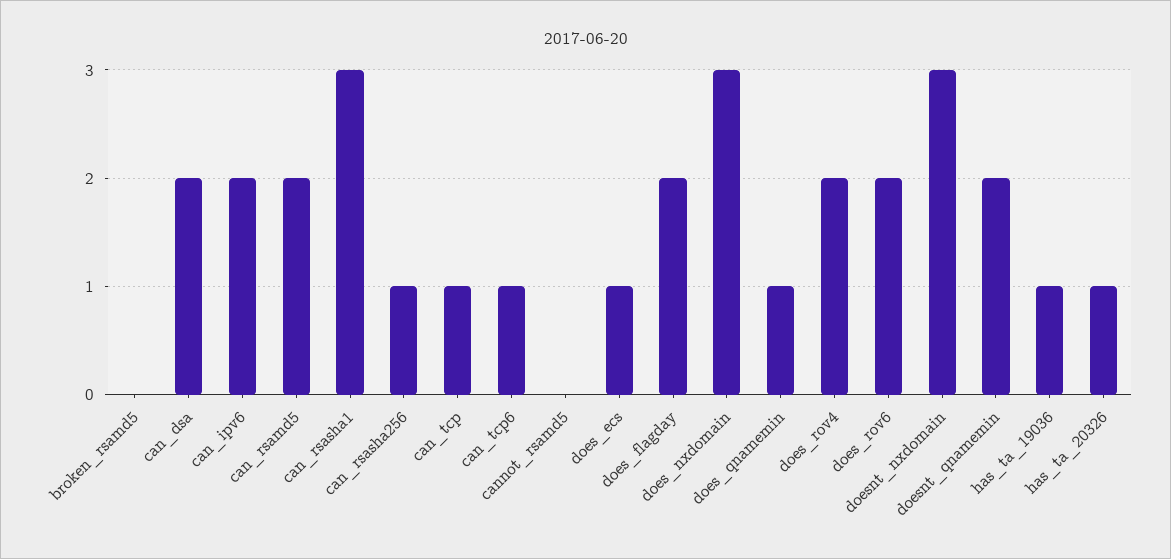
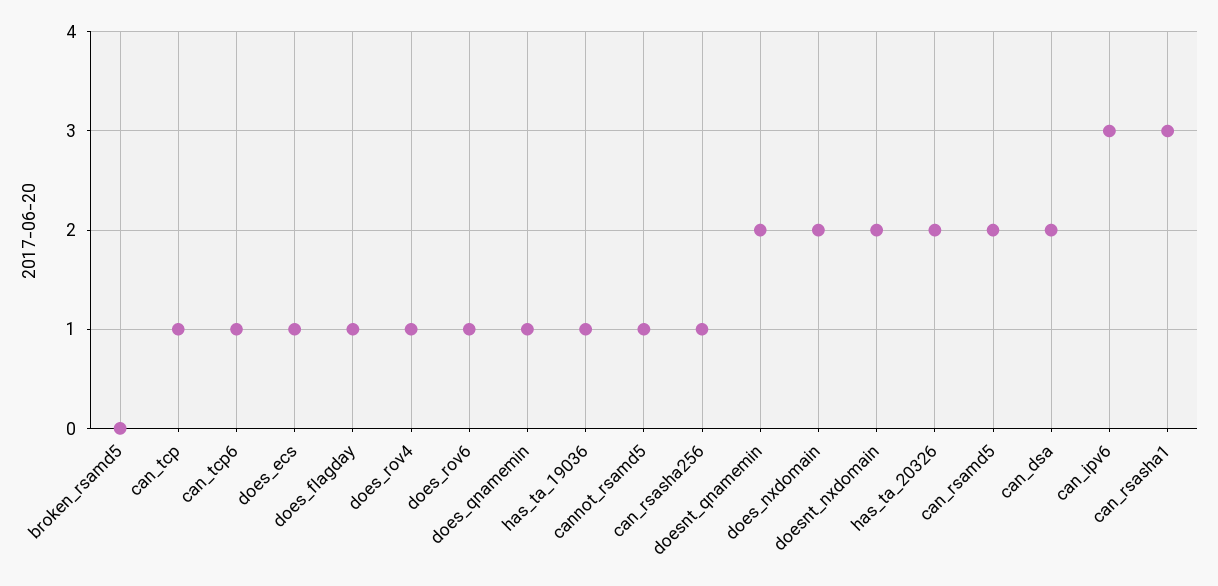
can_ipv6: 2 -> 3
cannot_rsamd5: 0 -> 1
does_flagday: 2 -> 1
does_nxdomain: 3 -> 2
does_rov4: 2 -> 1
does_rov6: 2 -> 1
doesnt_nxdomain: 3 -> 2
has_ta_20326: 1 -> 2

